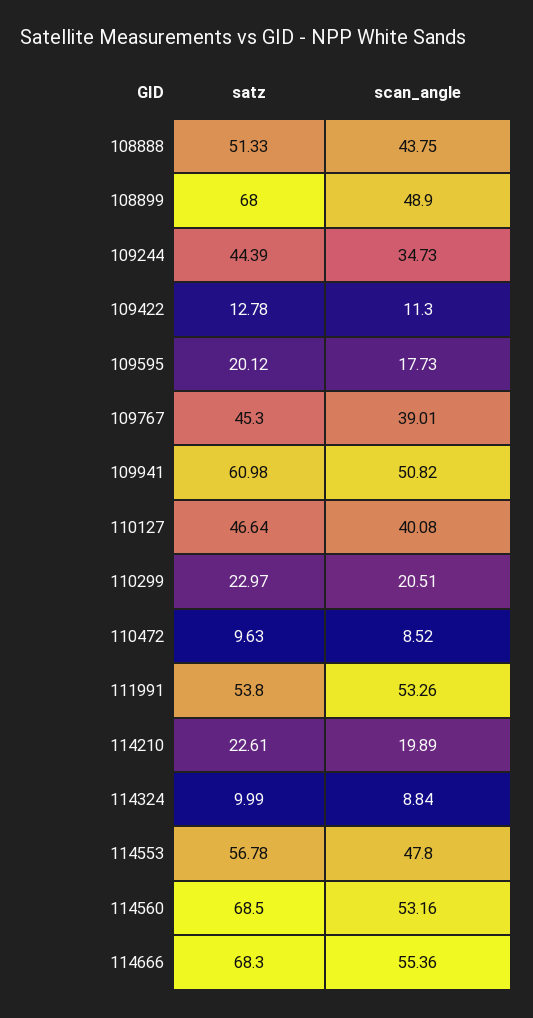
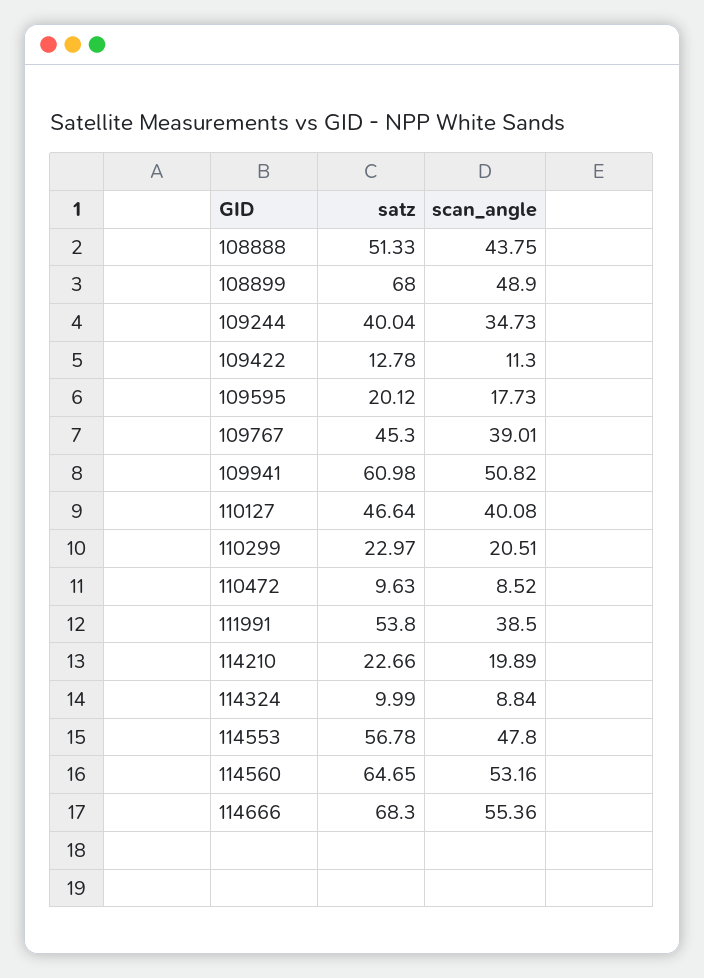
satz, 109244: 44.39 -> 40.04
scan_angle, 111991: 53.26 -> 38.5
satz, 114210: 22.61 -> 22.66
satz, 114560: 68.5 -> 64.65

